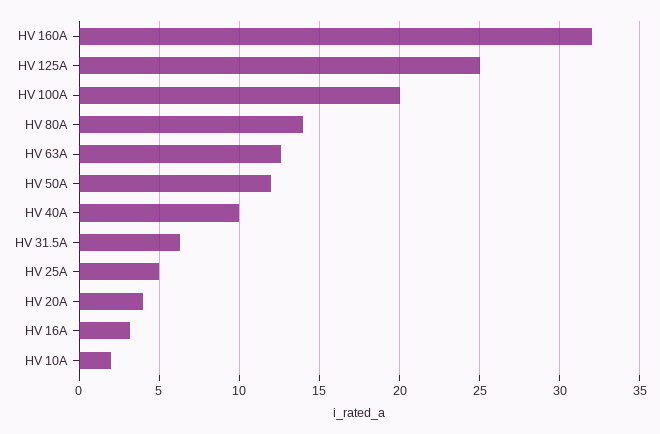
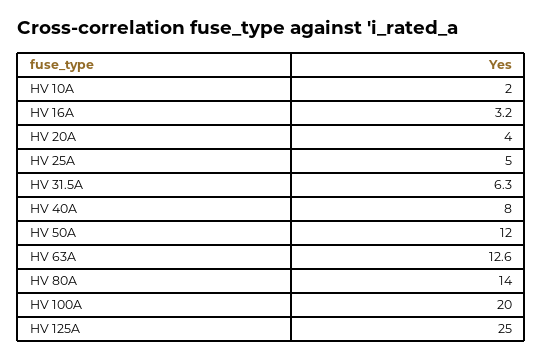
HV 160A: 32 -> none
HV 40A: 10 -> 8

